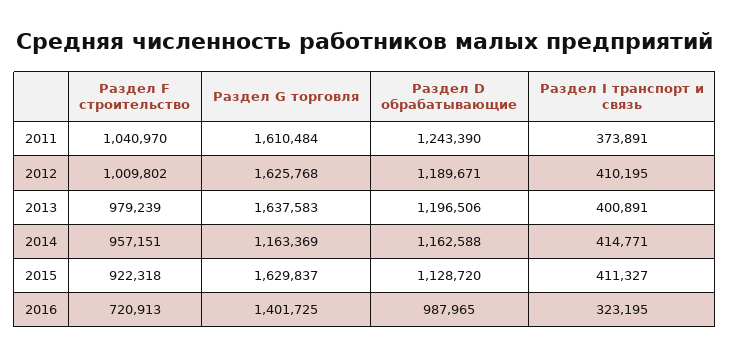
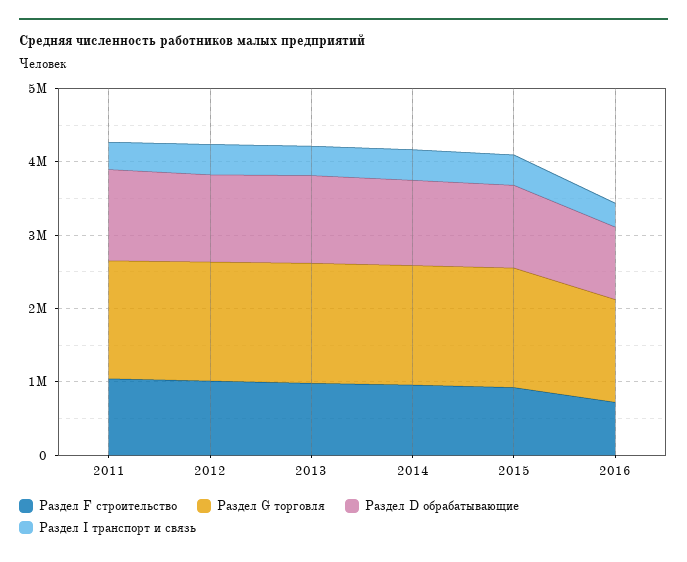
Раздел G торговля, 2014: 1163369 -> 1600000

